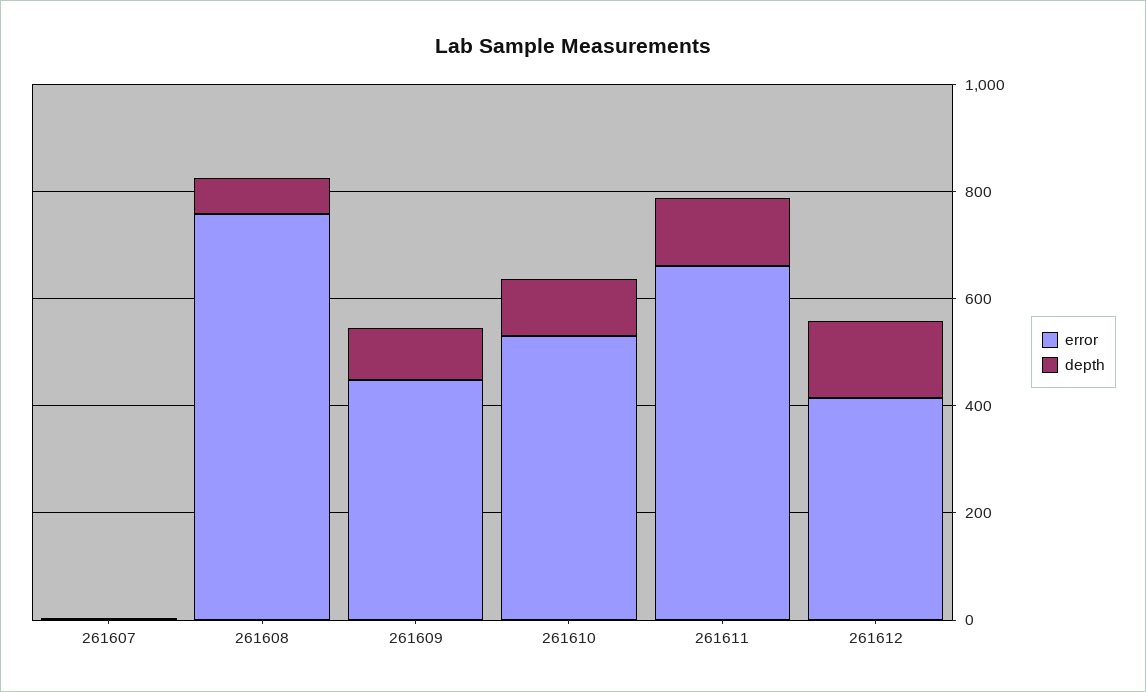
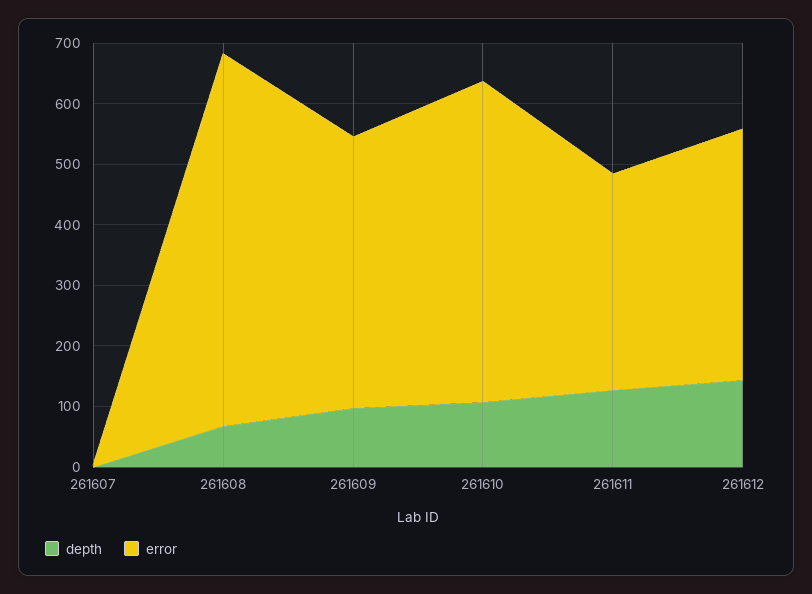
error, 261608: 750 -> 620
error, 261611: 650 -> 360

